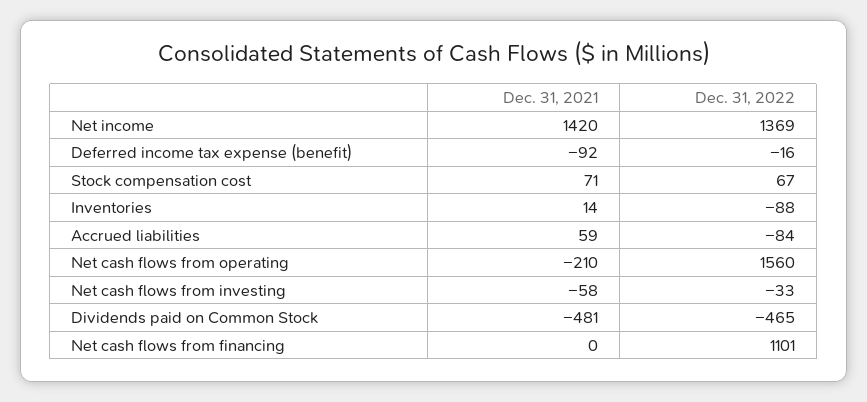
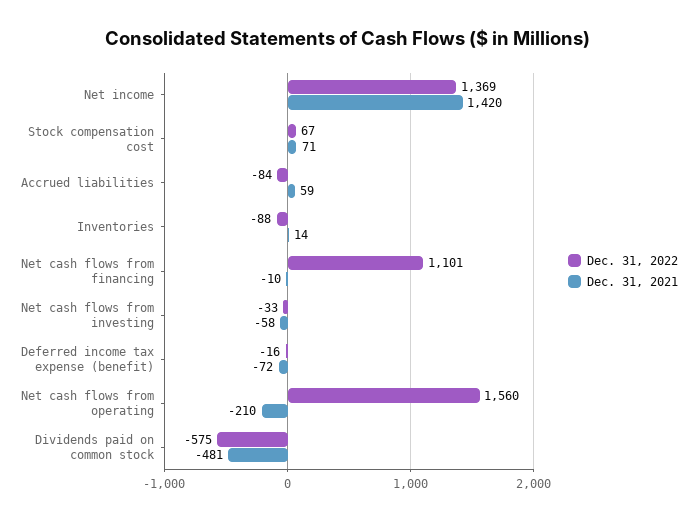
Dec. 31, 2021, Deferred income tax expense (benefit): -92 -> -72
Dec. 31, 2022, Dividends paid on Common Stock: -465 -> -575
Dec. 31, 2021, Net cash flows from financing: 0 -> -10

